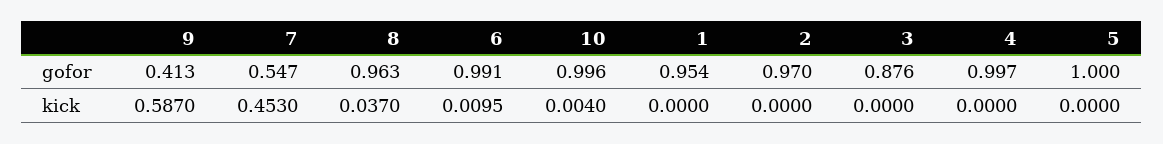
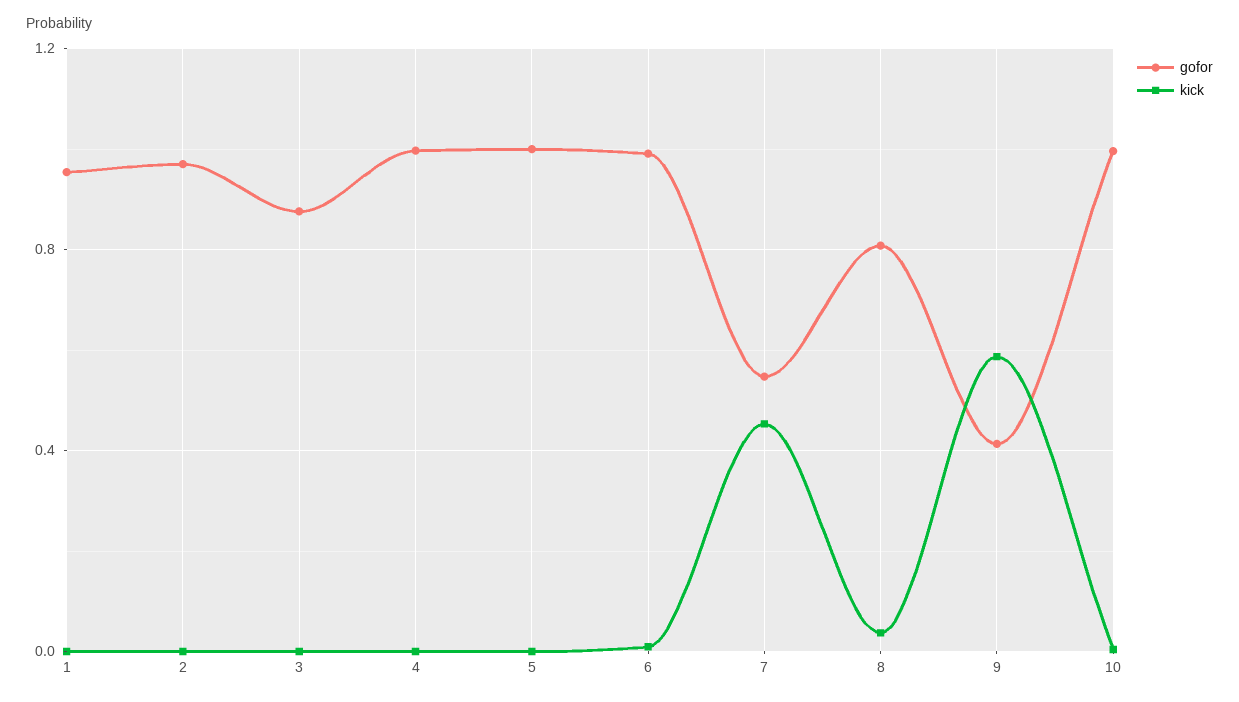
gofor, 8: 0.963 -> 0.8

